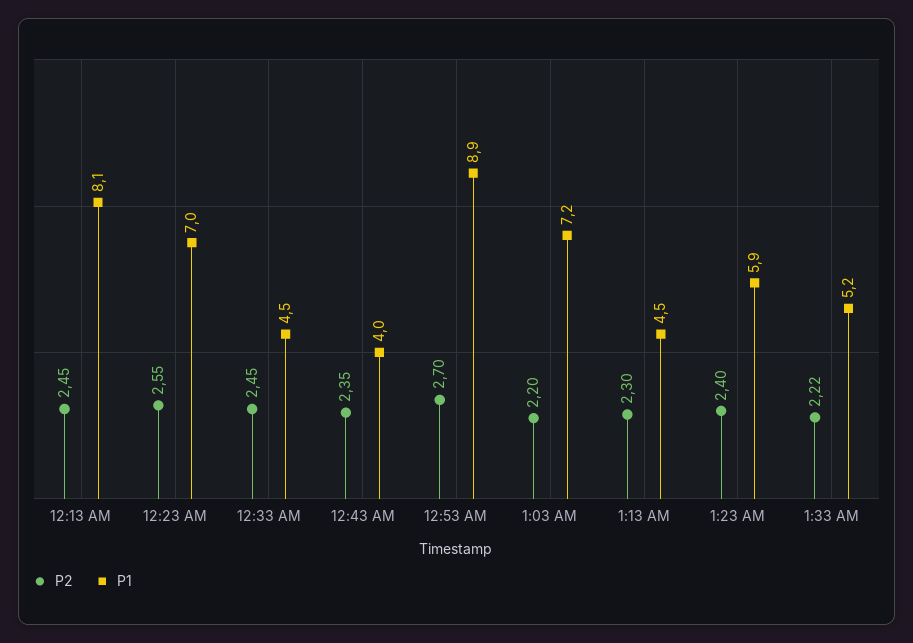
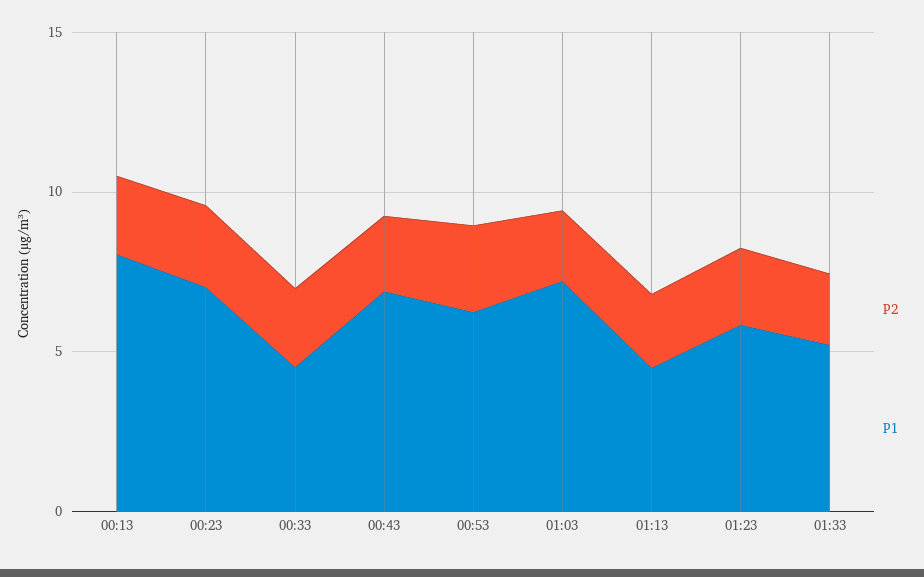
P1, 12:43 AM: 4 -> 7
P1, 12:53 AM: 8.9 -> 6

